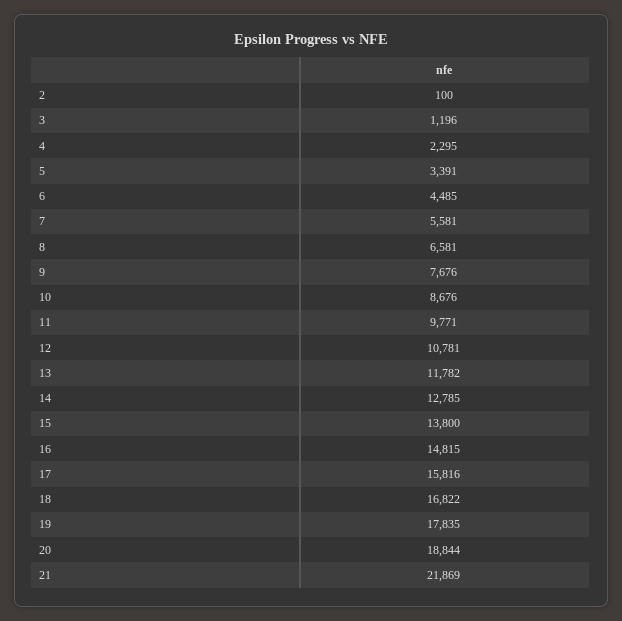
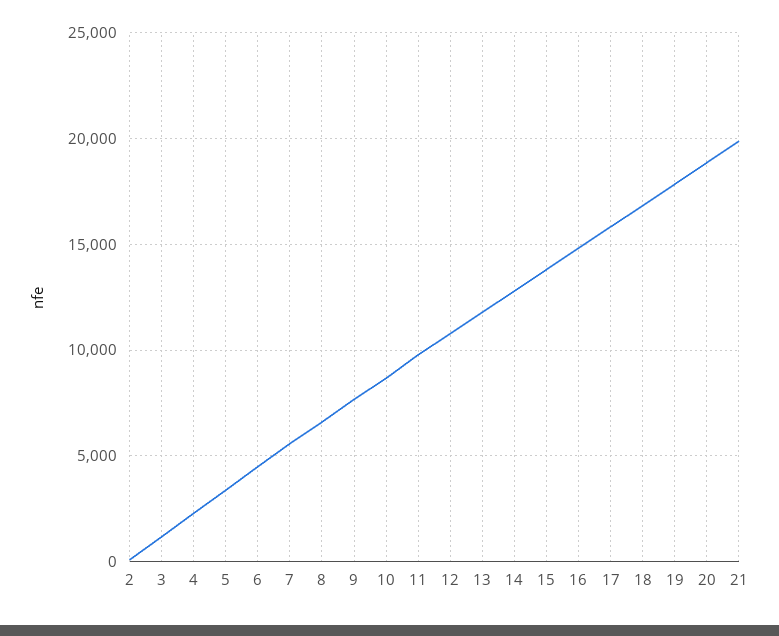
21: 21869 -> 20000

